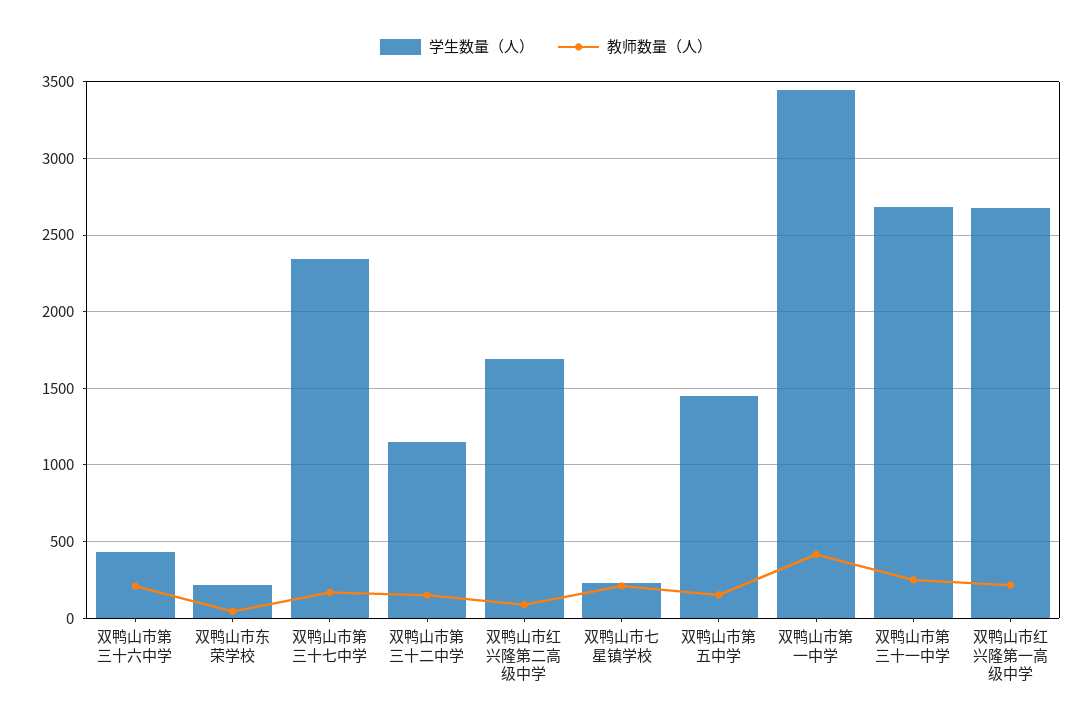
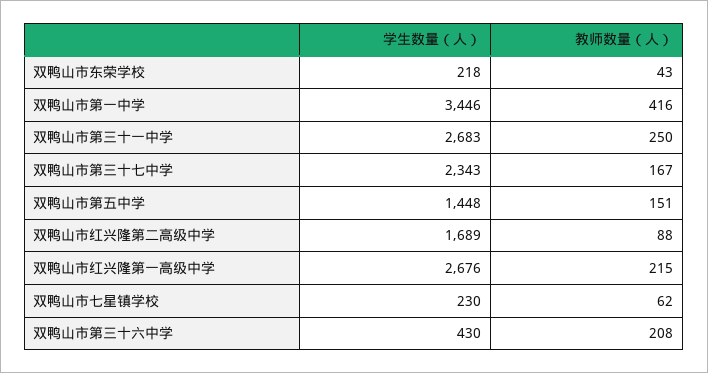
学生数量（人）, 双鸭山市第三十二中学: 1150 -> none
教师数量（人）, 双鸭山市第三十二中学: 150 -> none
教师数量（人）, 双鸭山市七星镇学校: 200 -> 62

